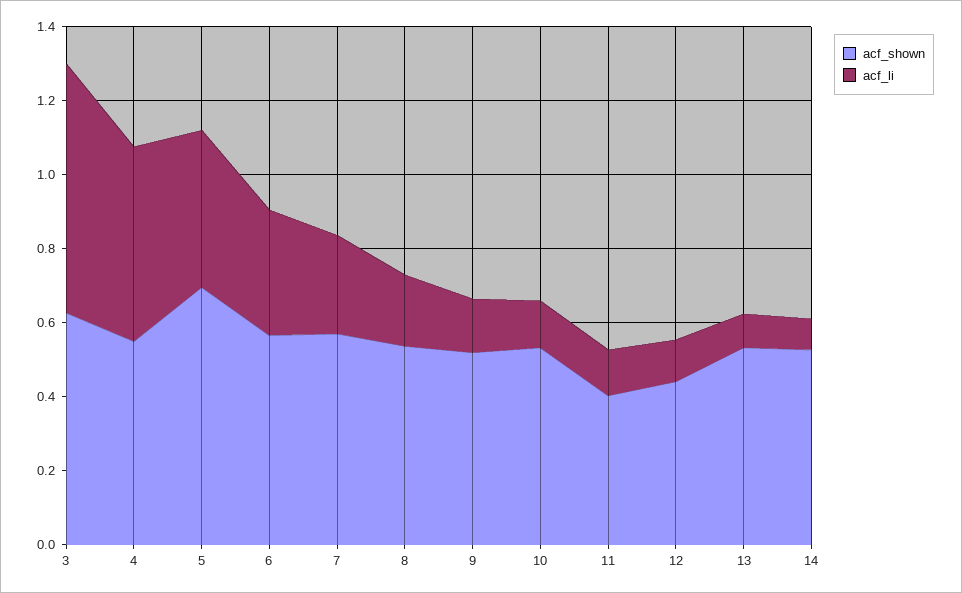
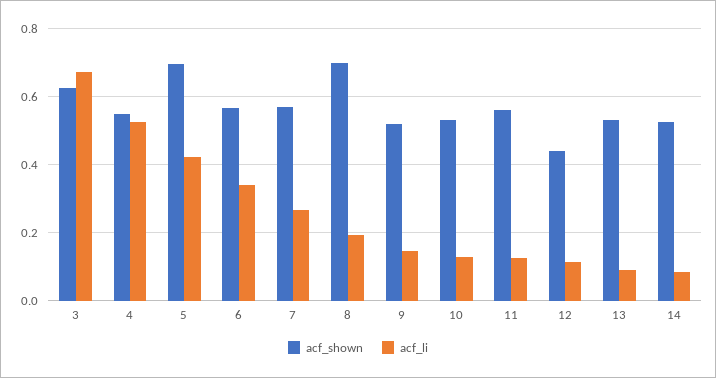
acf_shown, 8: 0.55 -> 0.7
acf_shown, 11: 0.4 -> 0.56

